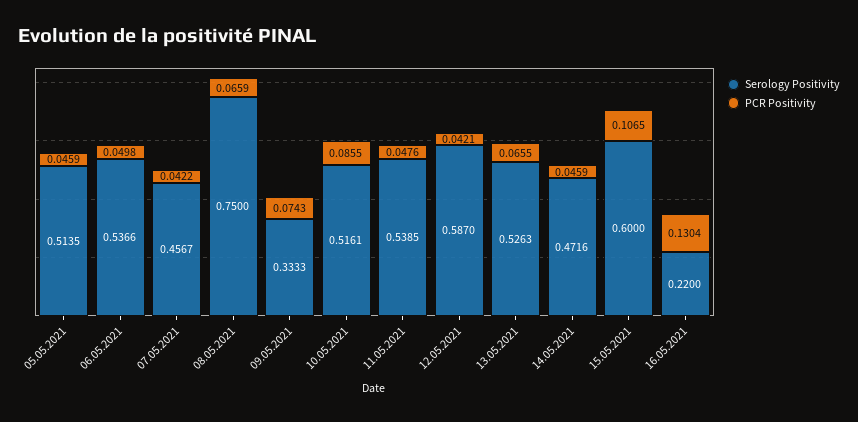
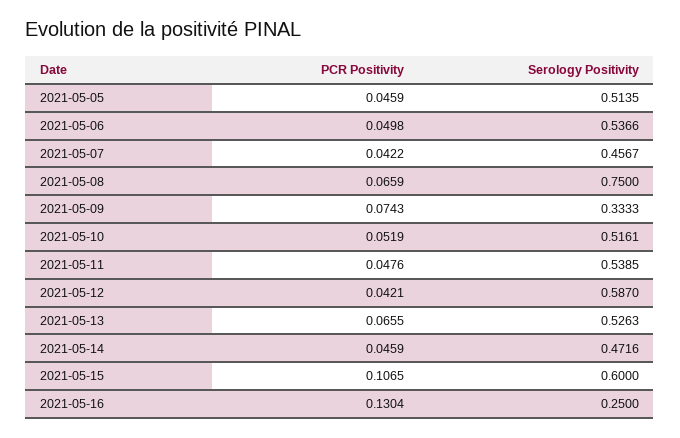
PCR Positivity, 10.05.2021: 0.0855 -> 0.0519
Serology Positivity, 16.05.2021: 0.22 -> 0.25

